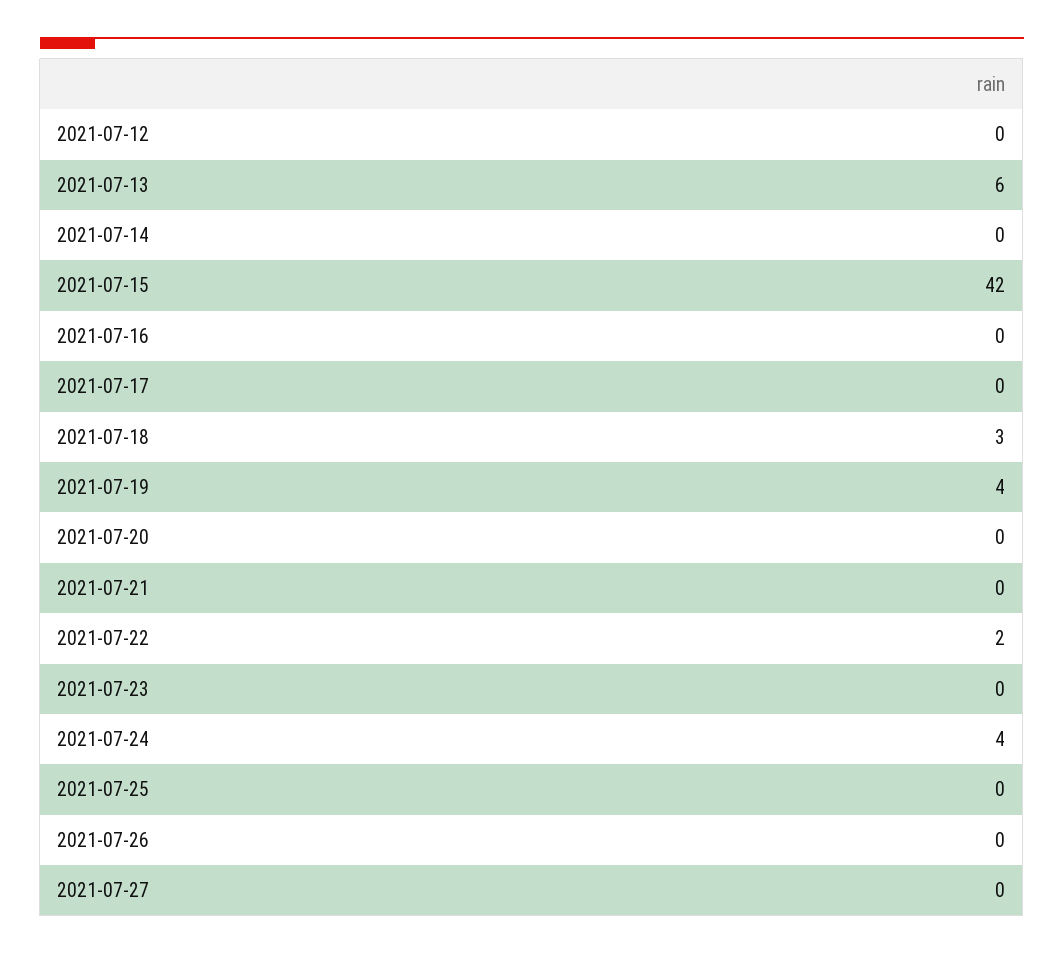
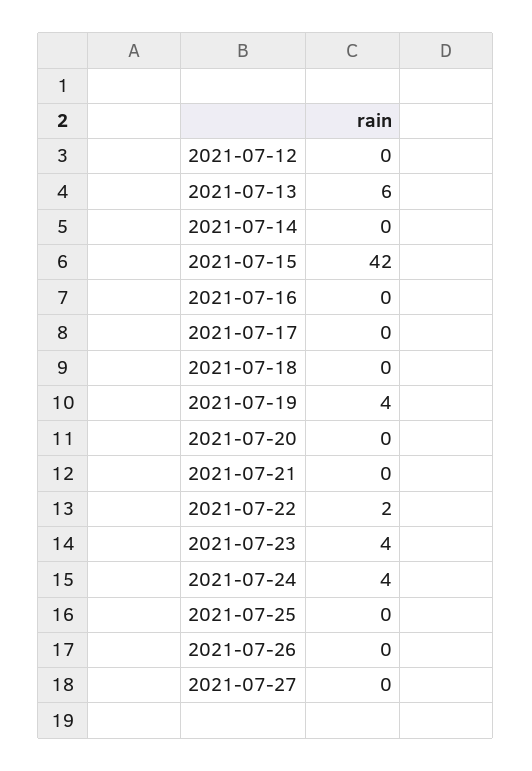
2021-07-18: 3 -> 0
2021-07-23: 0 -> 4

